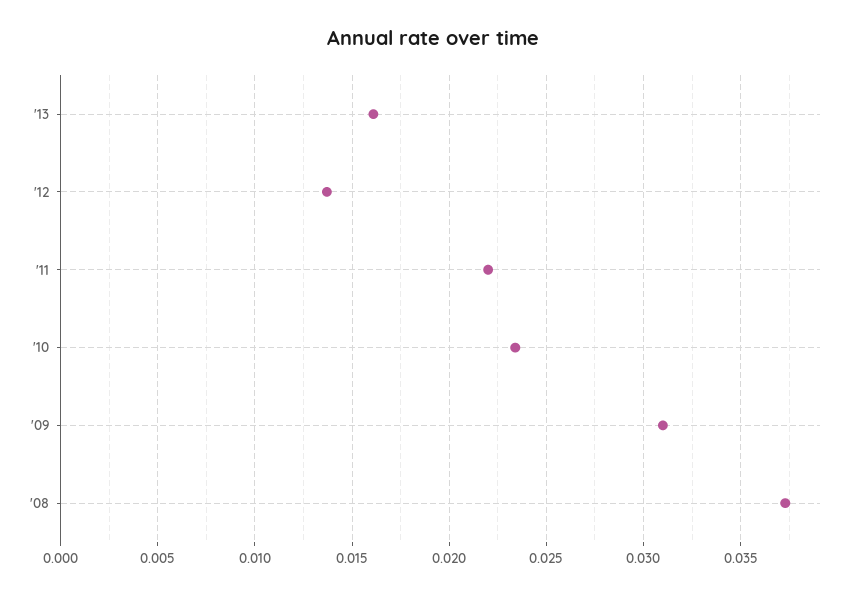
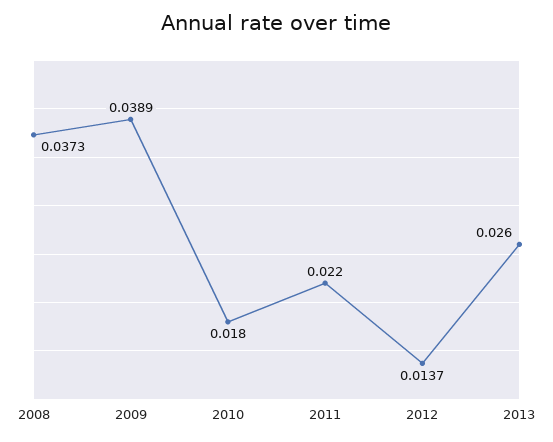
'13: 0.016 -> 0.026
'10: 0.0235 -> 0.018
'09: 0.031 -> 0.0389

